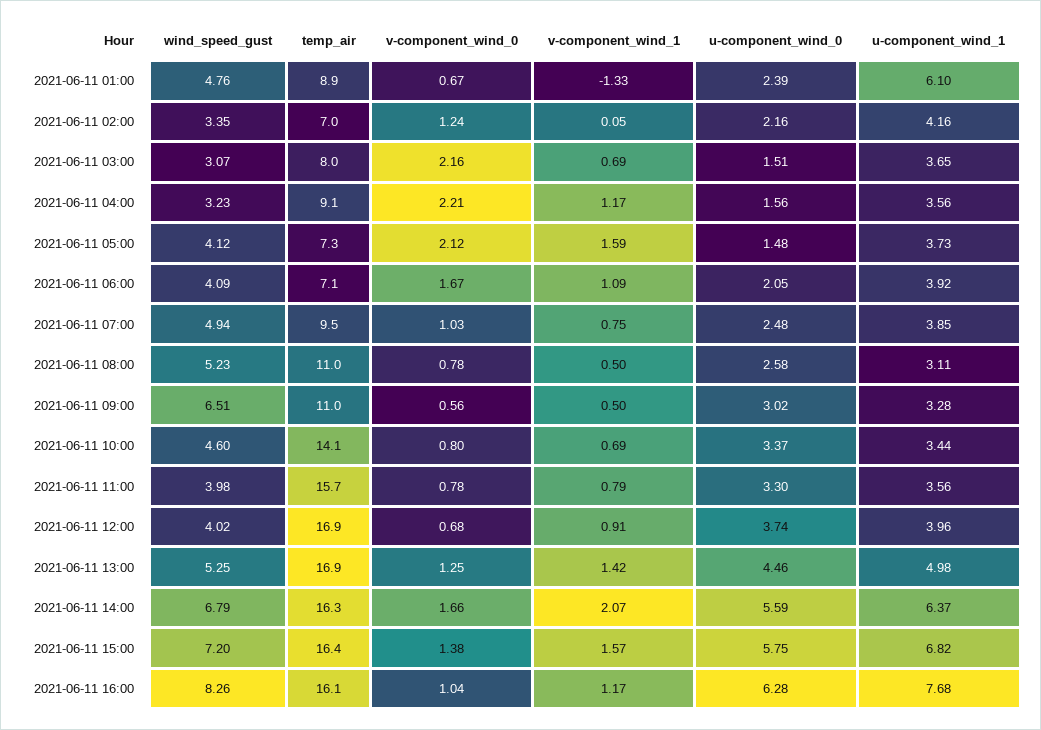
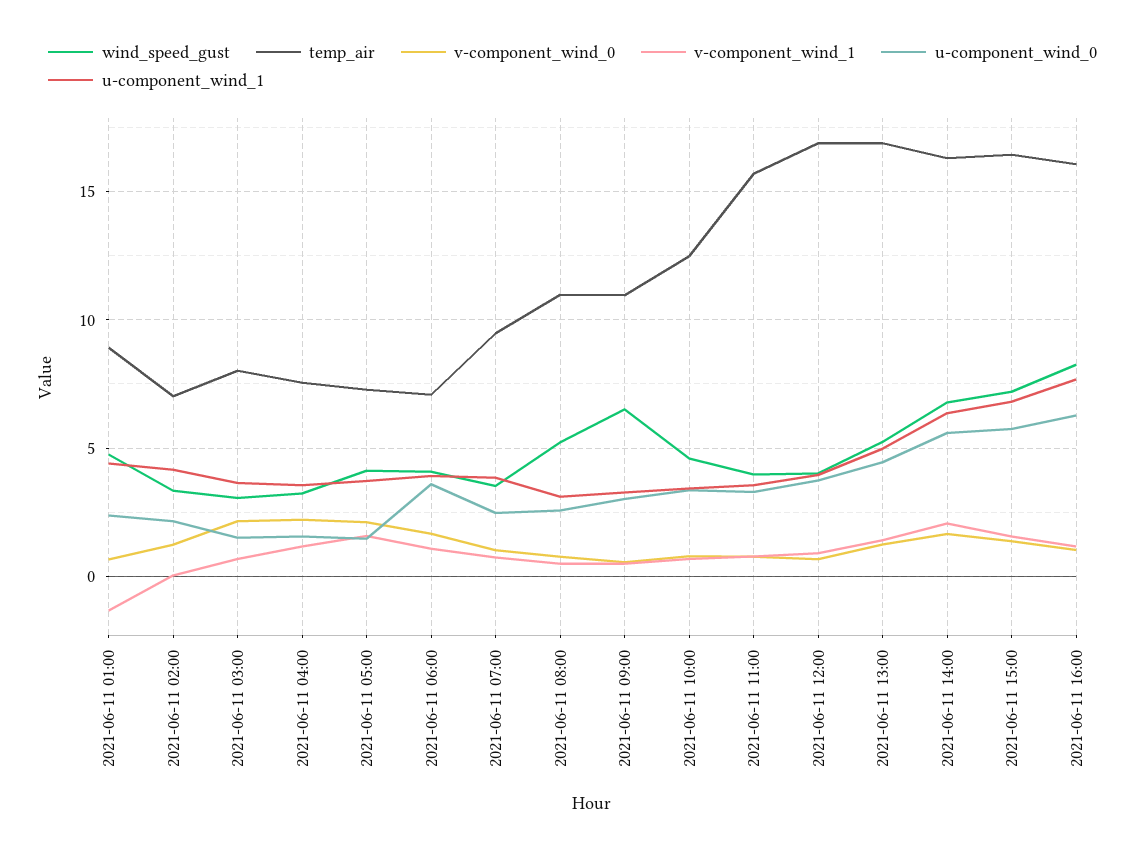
u-component_wind_1, 2021-06-11 01:00: 6.1 -> 4.5
temp_air, 2021-06-11 04:00: 9.1 -> 7.5
u-component_wind_0, 2021-06-11 06:00: 2.05 -> 3.5
wind_speed_gust, 2021-06-11 07:00: 4.94 -> 3.5
temp_air, 2021-06-11 10:00: 14.1 -> 12.5

